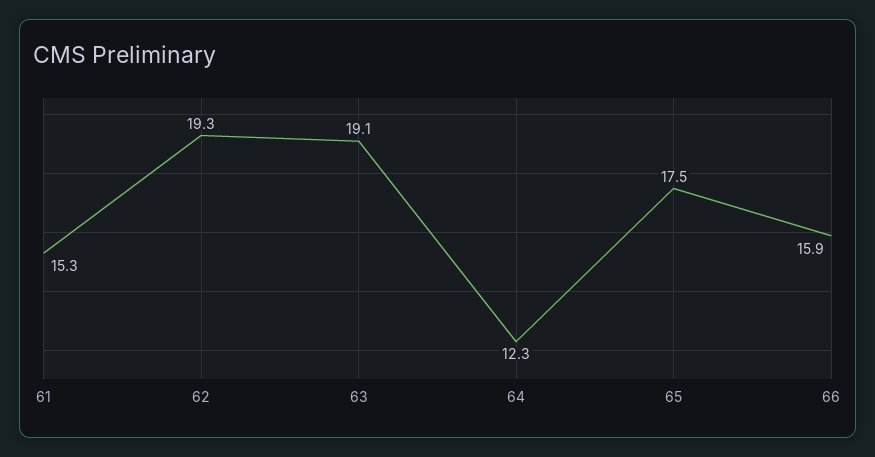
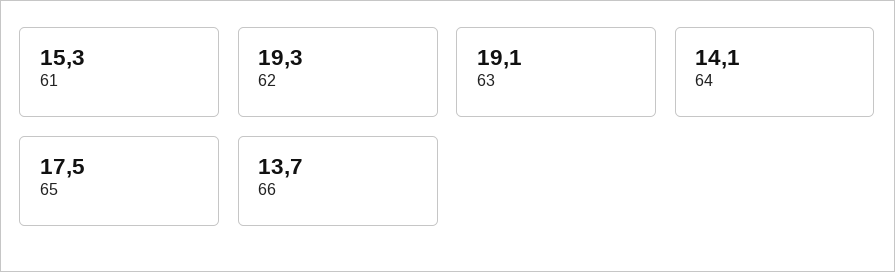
64: 12.3 -> 14.1
66: 15.9 -> 13.7

